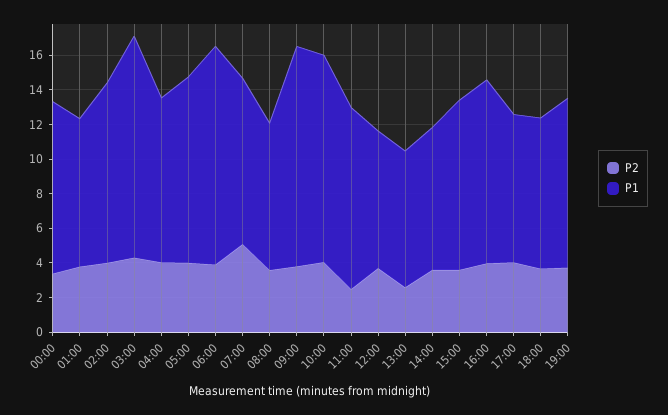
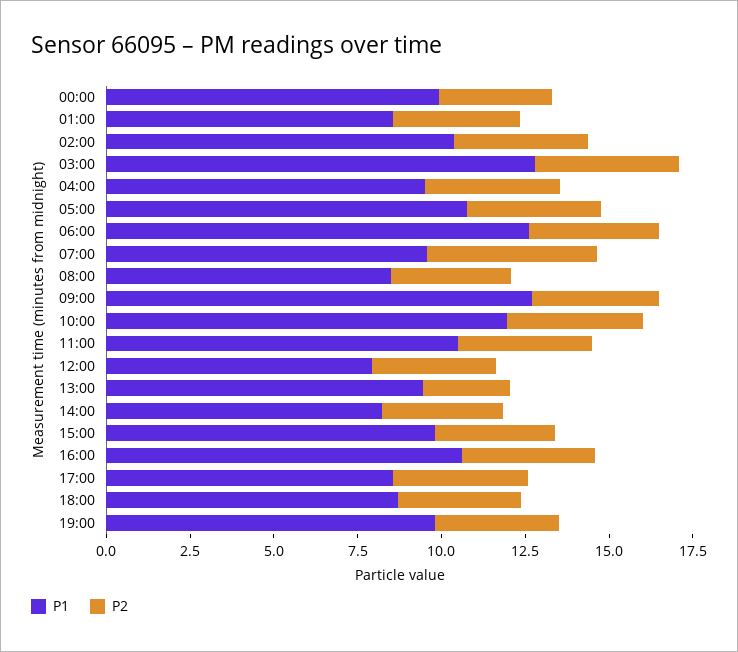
P2, 11:00: 2.5 -> 4
P1, 13:00: 8 -> 9.5

